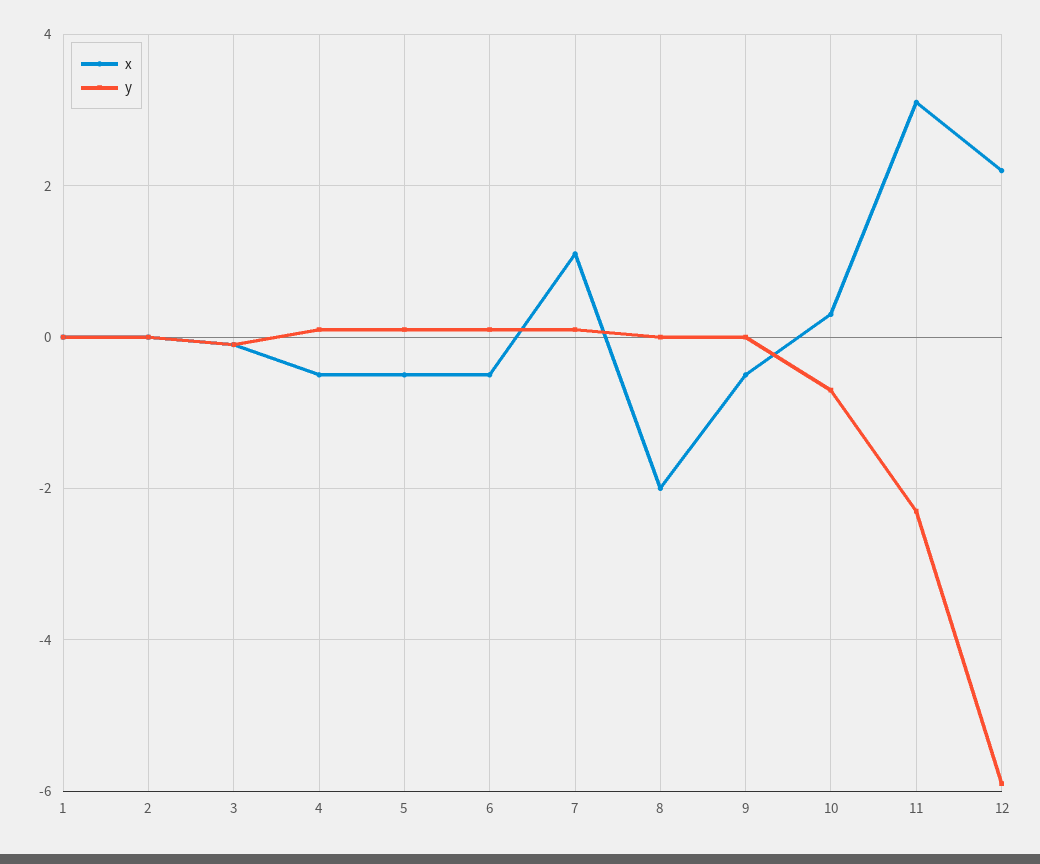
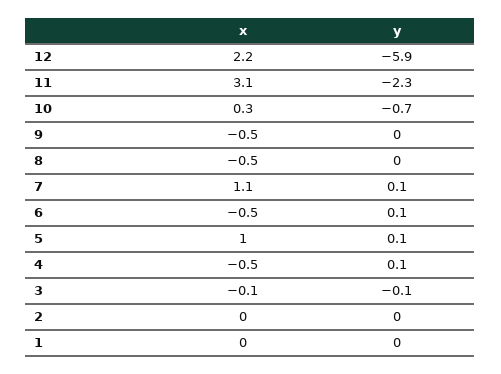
x, 5: -0.5 -> 1
x, 8: -2 -> -0.5

